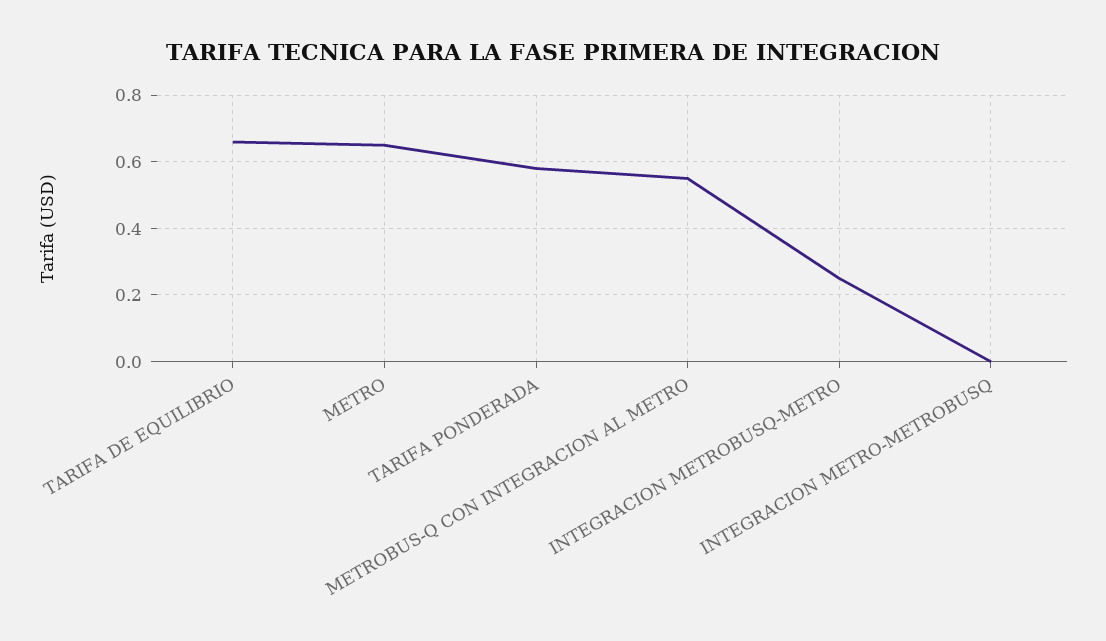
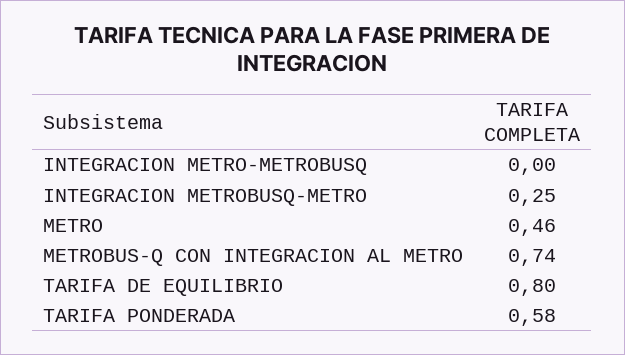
TARIFA DE EQUILIBRIO: 0.65 -> 0.8
METRO: 0.65 -> 0.46
METROBUS-Q CON INTEGRACION AL METRO: 0.55 -> 0.74

